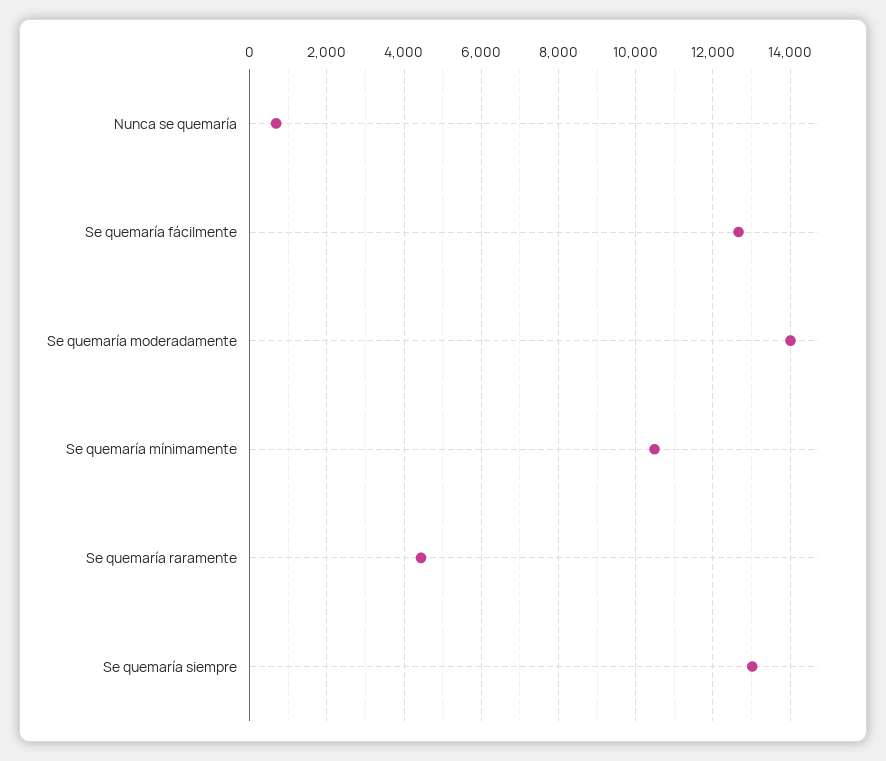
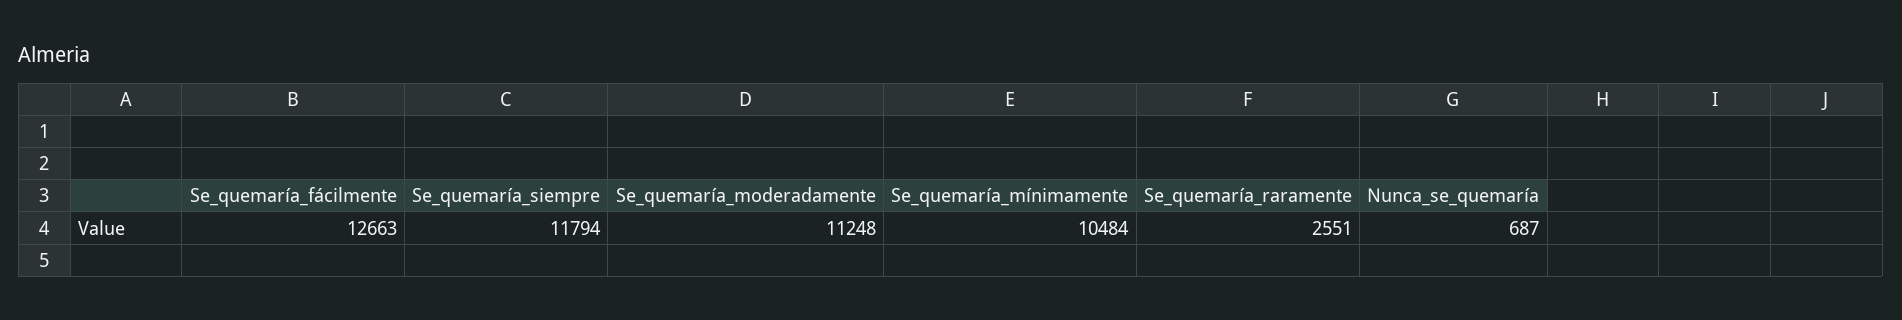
Se quemaría moderadamente: 14000 -> 11248
Se quemaría raramente: 4400 -> 2551
Se quemaría siempre: 13000 -> 11794

